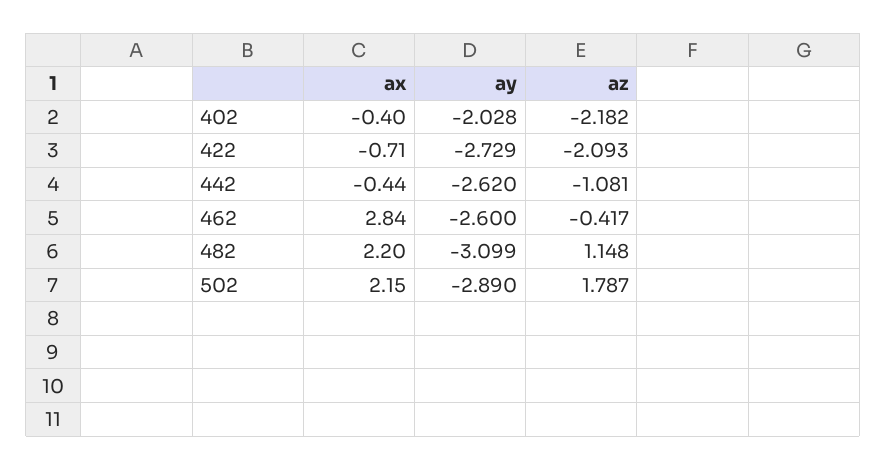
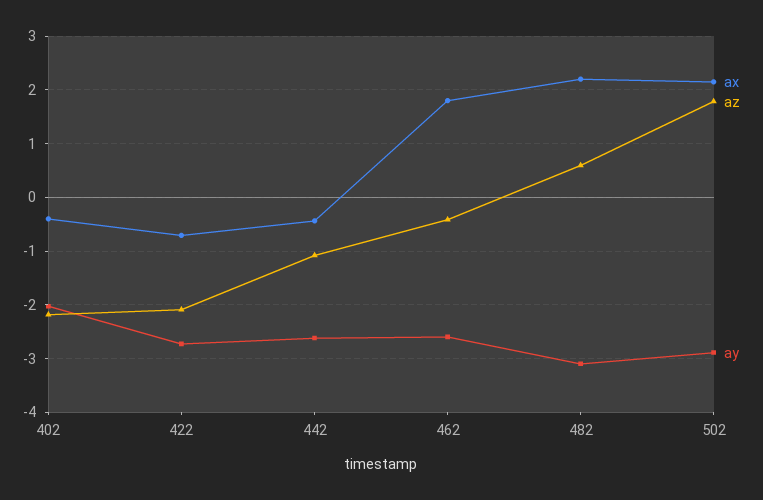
ax, 462: 2.84 -> 1.8
az, 482: 1.148 -> 0.6

